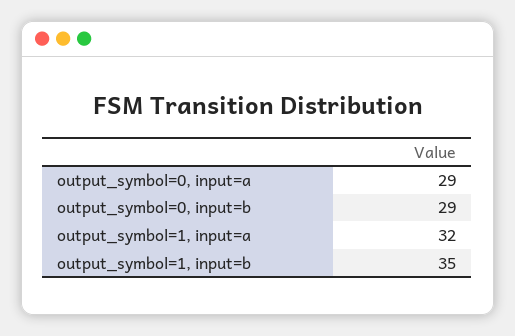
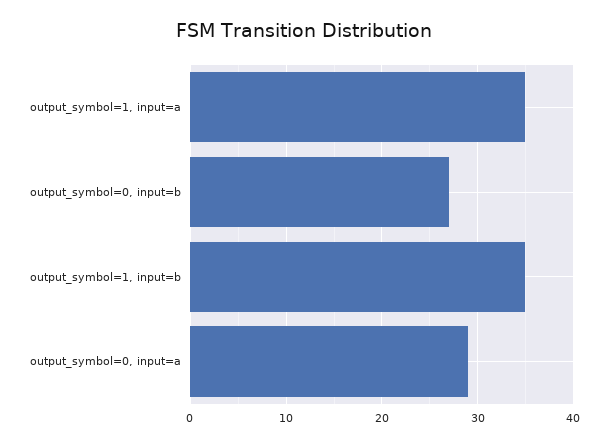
output_symbol=0, input=b: 29 -> 27
output_symbol=1, input=a: 32 -> 35

